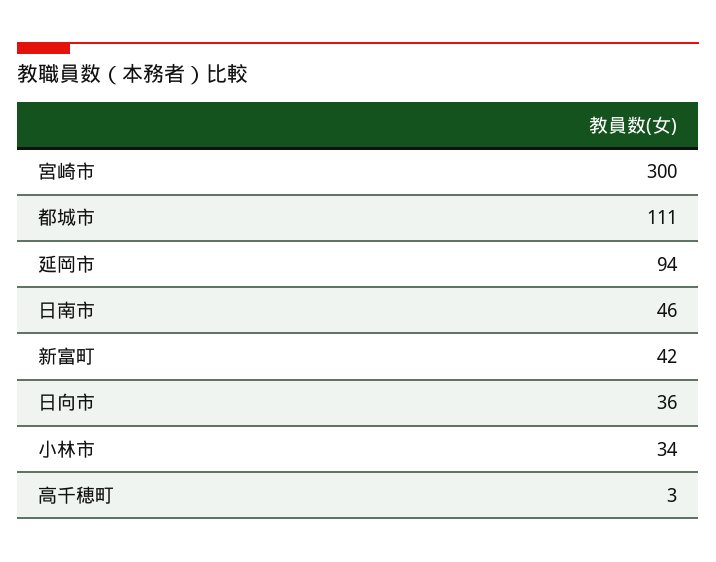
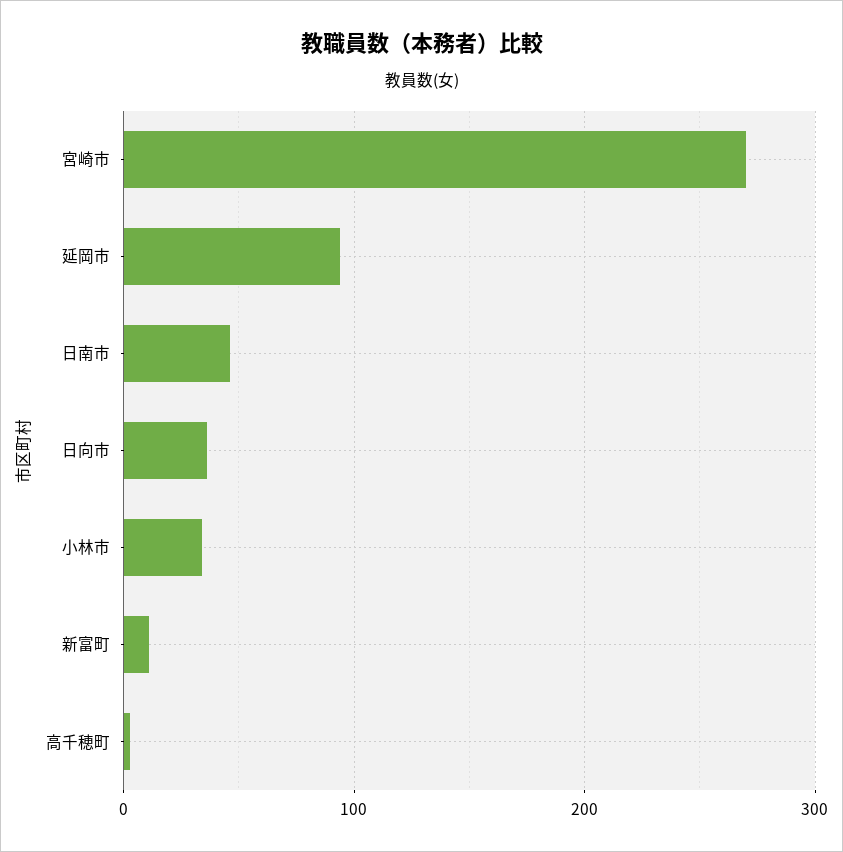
宮崎市: 300 -> 270
都城市: 111 -> none
新富町: 42 -> 10

